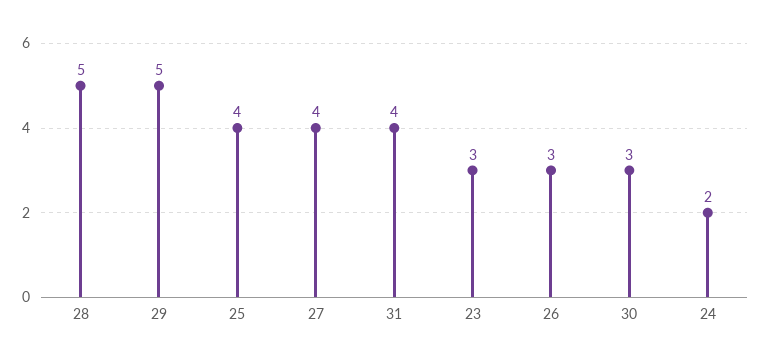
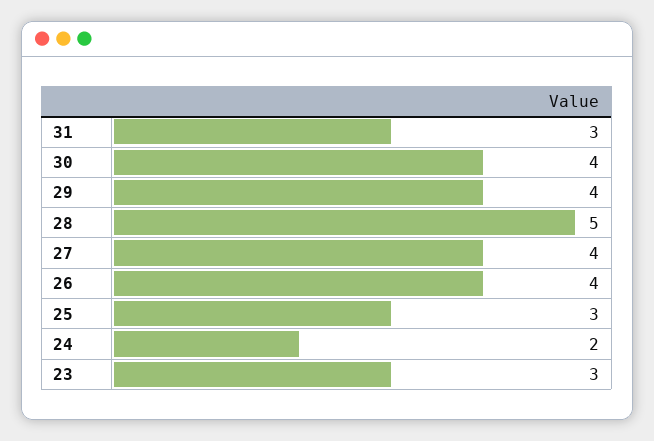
29: 5 -> 4
25: 4 -> 3
31: 4 -> 3
26: 3 -> 4
30: 3 -> 4

